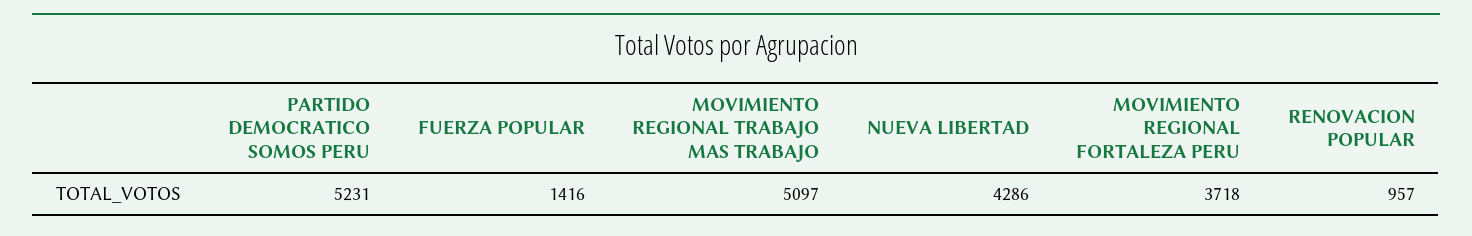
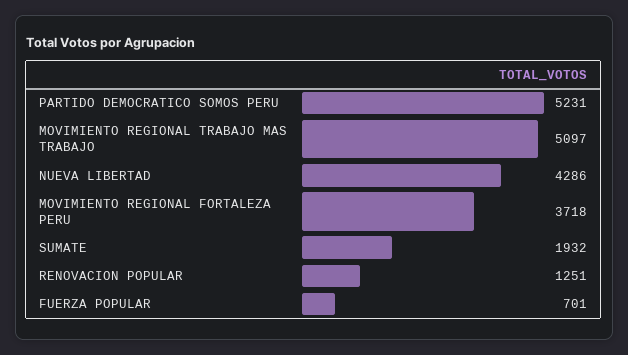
FUERZA POPULAR: 1416 -> 701
RENOVACION POPULAR: 957 -> 1251
SUMATE: none -> 1932

